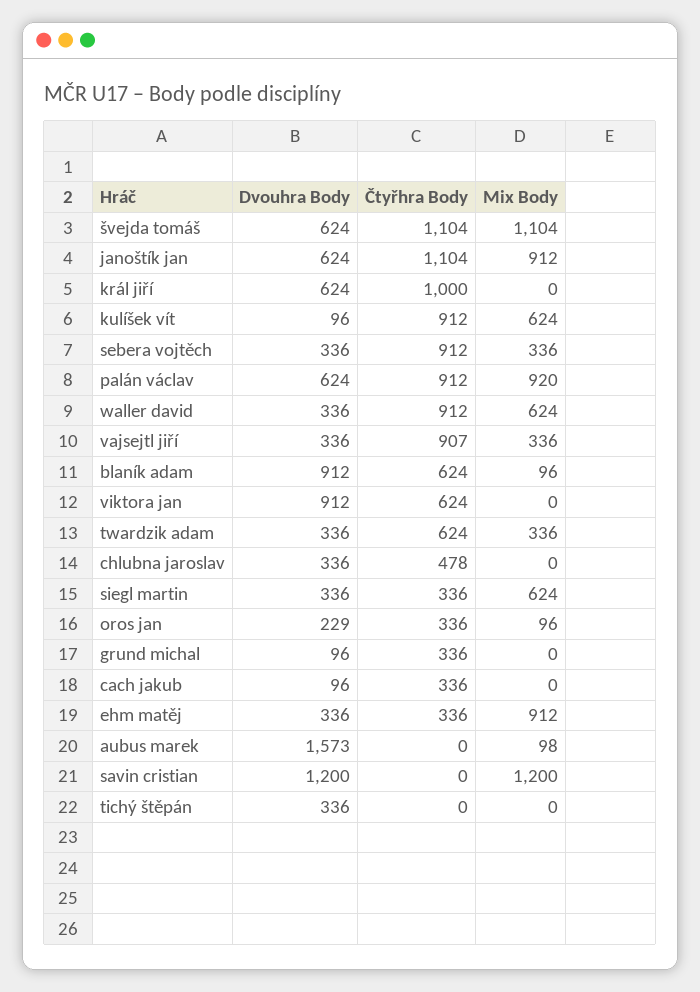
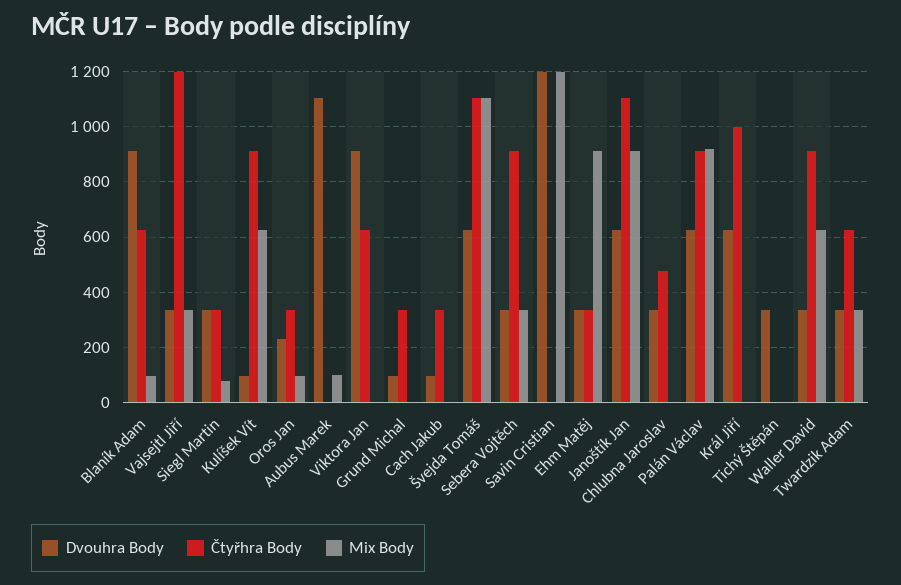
Čtyřhra Body, vajsejtl jiří: 907 -> 1200
Mix Body, siegl martin: 624 -> 75
Dvouhra Body, aubus marek: 1573 -> 1100

